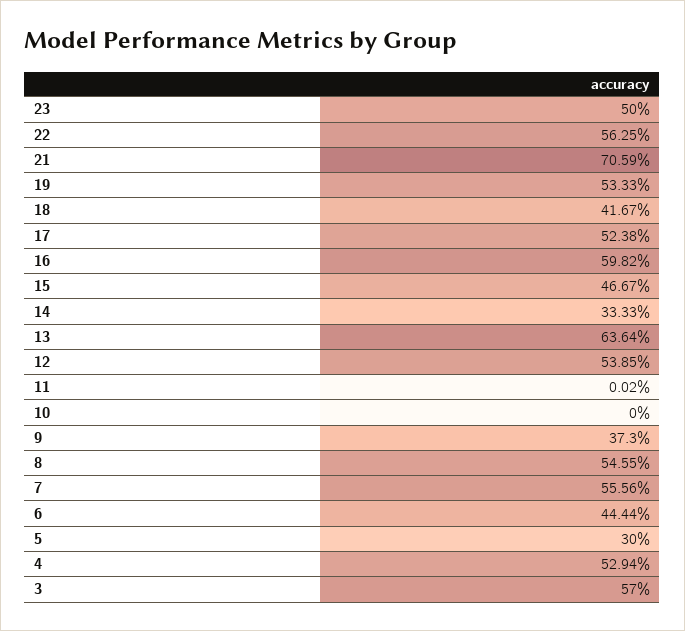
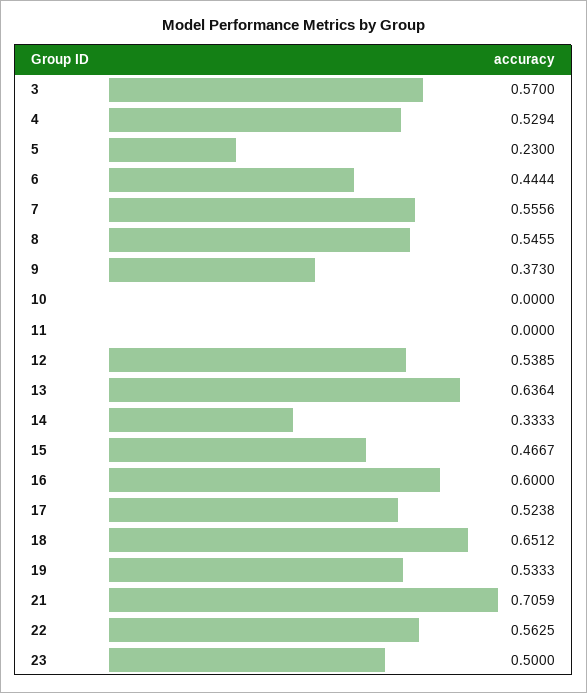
18: 0.4167 -> 0.6512
16: 0.5982 -> 0.6
11: 0.0002 -> 0
5: 0.3 -> 0.23

